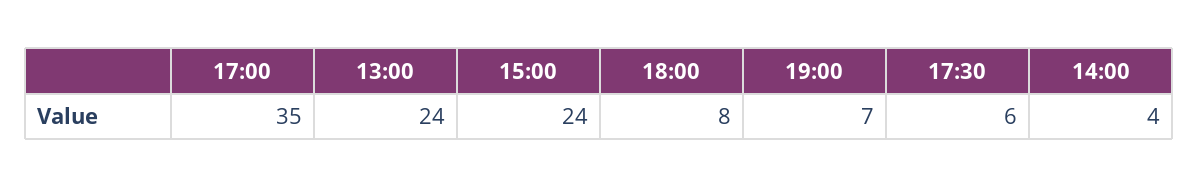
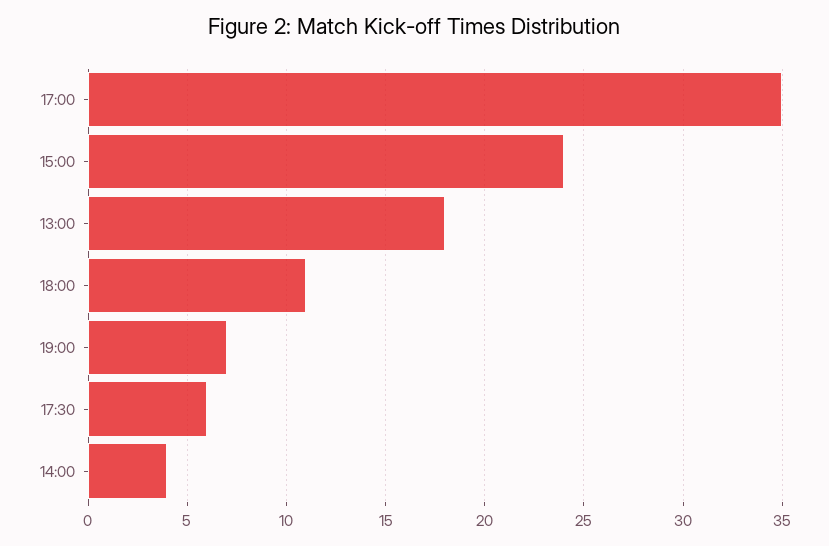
13:00: 24 -> 18
18:00: 8 -> 11

